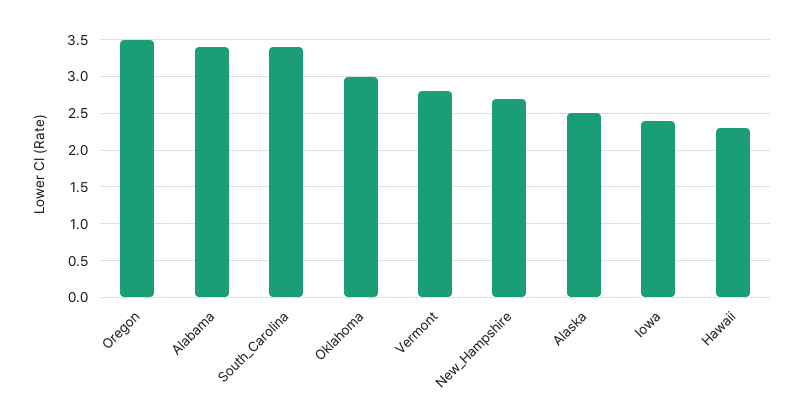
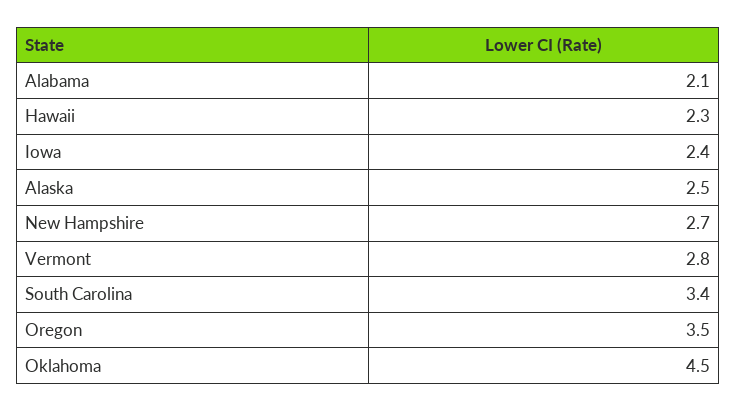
Alabama: 3.4 -> 2.1
Oklahoma: 3 -> 4.5

